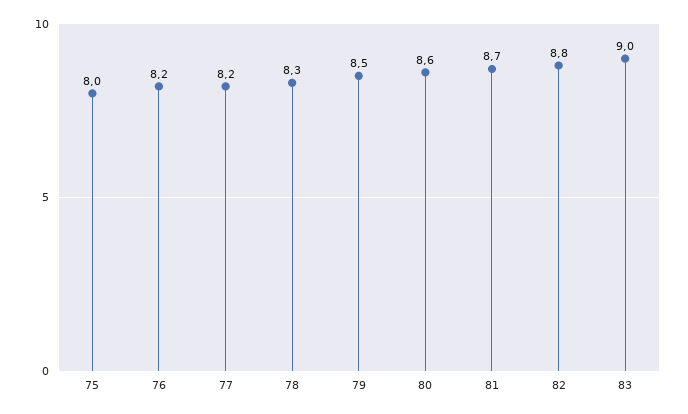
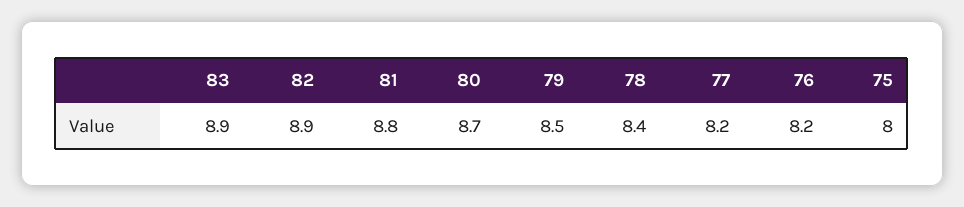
78: 8.3 -> 8.4
80: 8.6 -> 8.7
81: 8.7 -> 8.8
82: 8.8 -> 8.9
83: 9 -> 8.9

